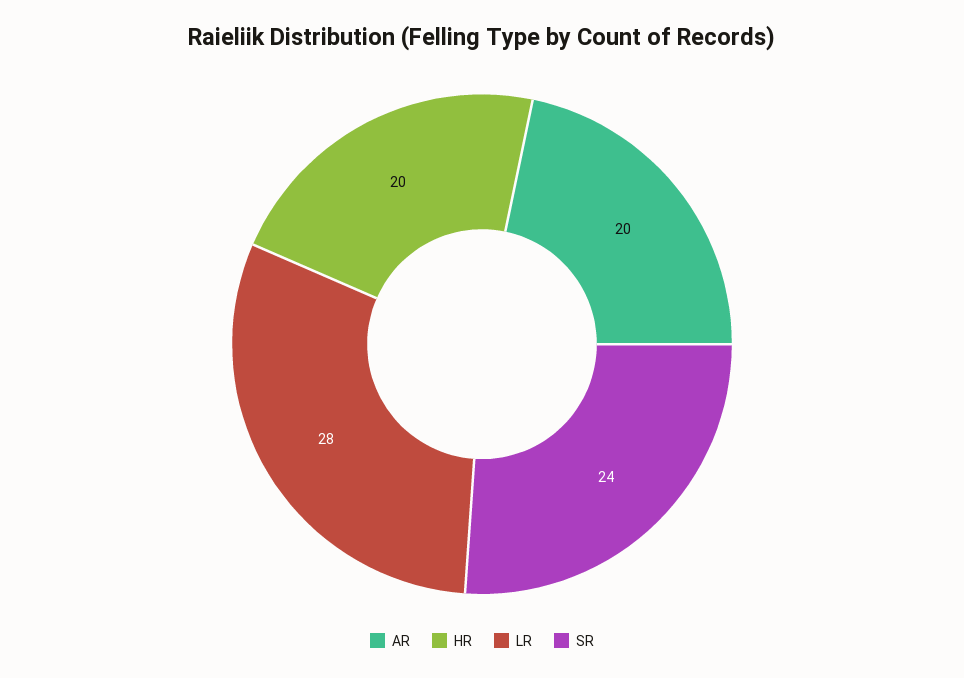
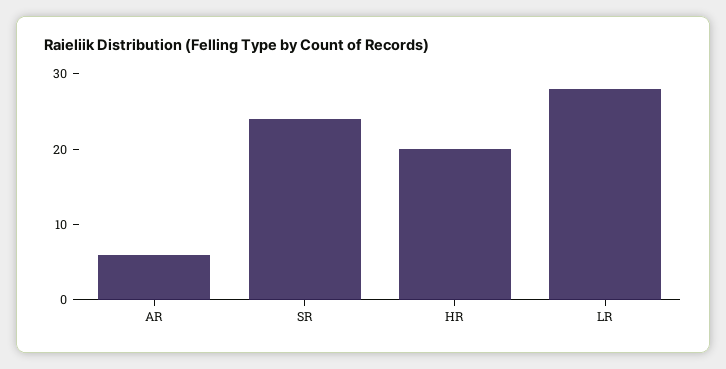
AR: 20 -> 5

